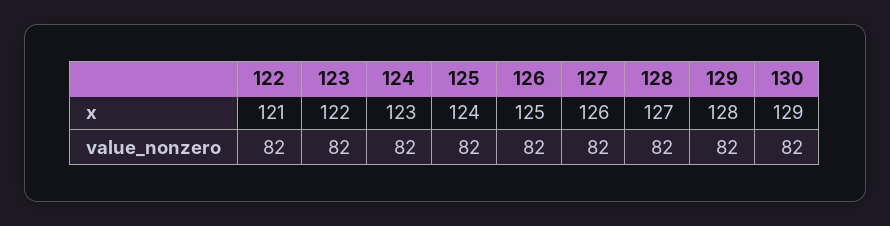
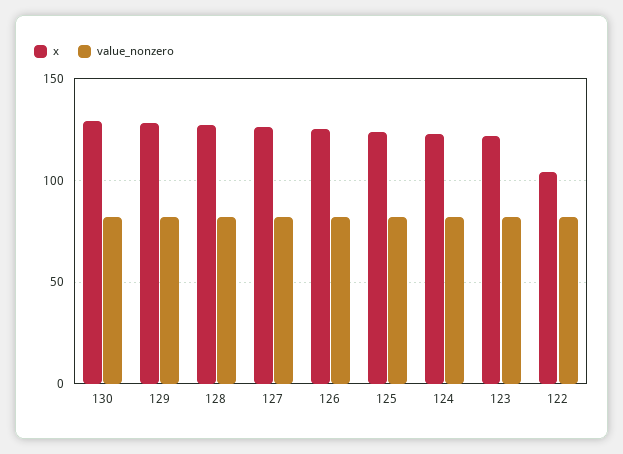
x, 122: 121 -> 105

